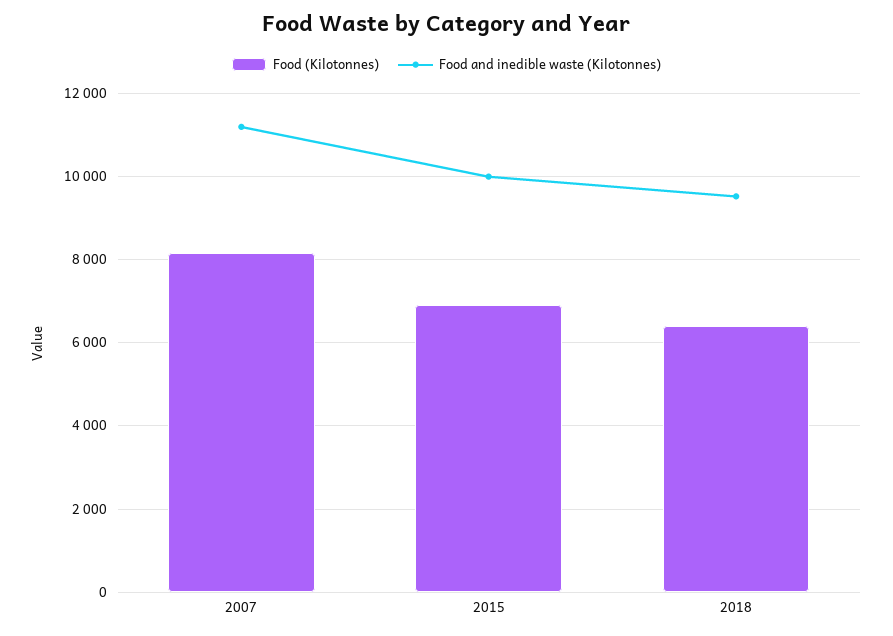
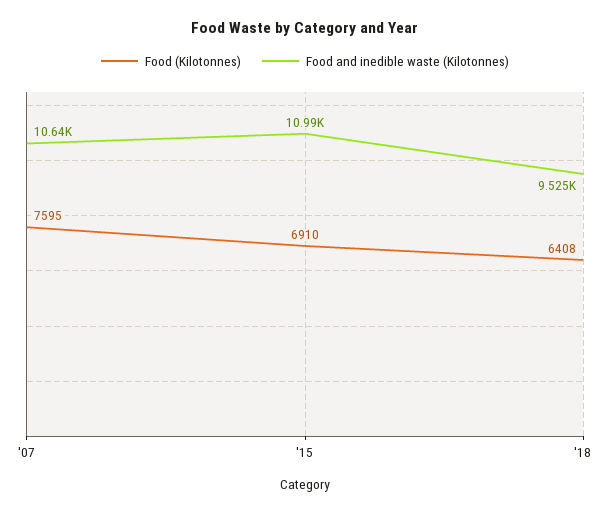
Food (Kilotonnes), 2007: 8200 -> 7595
Food and inedible waste (Kilotonnes), 2007: 11200 -> 10640
Food and inedible waste (Kilotonnes), 2015: 10000 -> 10990

